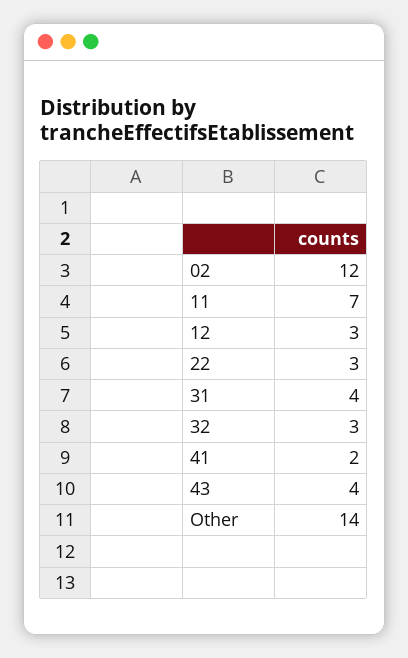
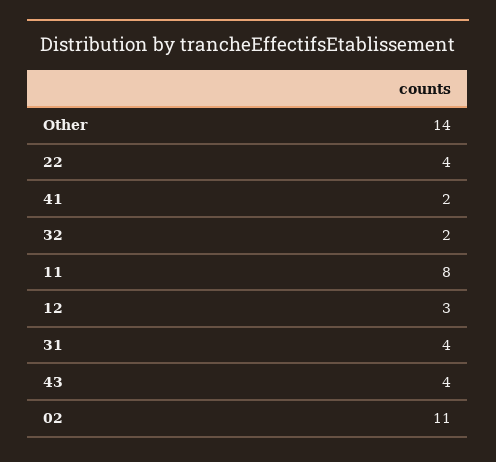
02: 12 -> 11
11: 7 -> 8
22: 3 -> 4
32: 3 -> 2

